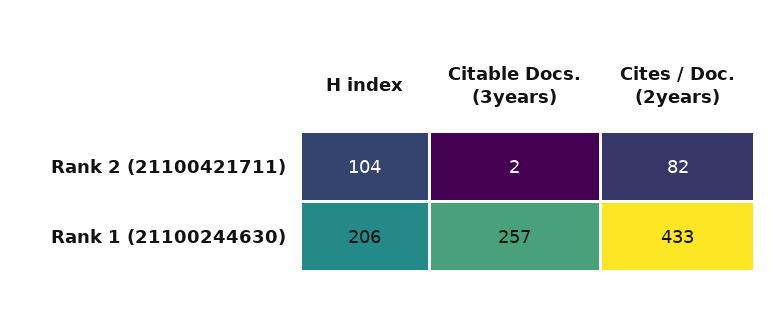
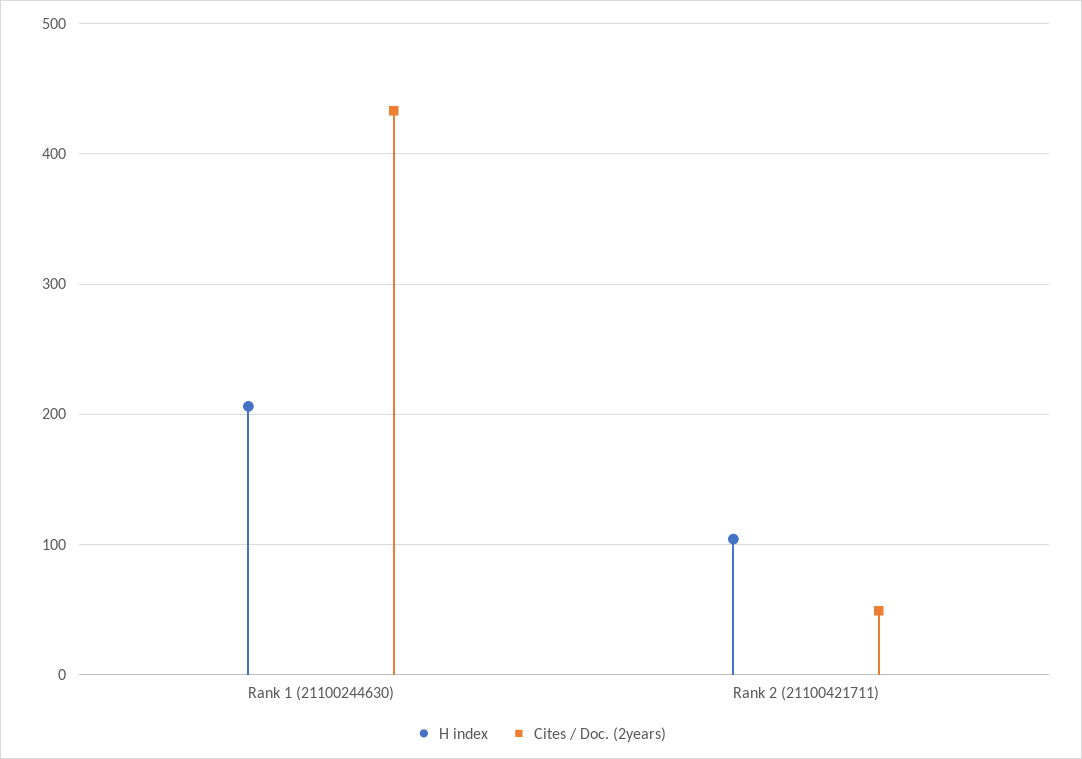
Citable Docs. (3years), Rank 2 (21100421711): 2 -> none
Cites / Doc. (2years), Rank 2 (21100421711): 82 -> 50
Citable Docs. (3years), Rank 1 (21100244630): 257 -> none

